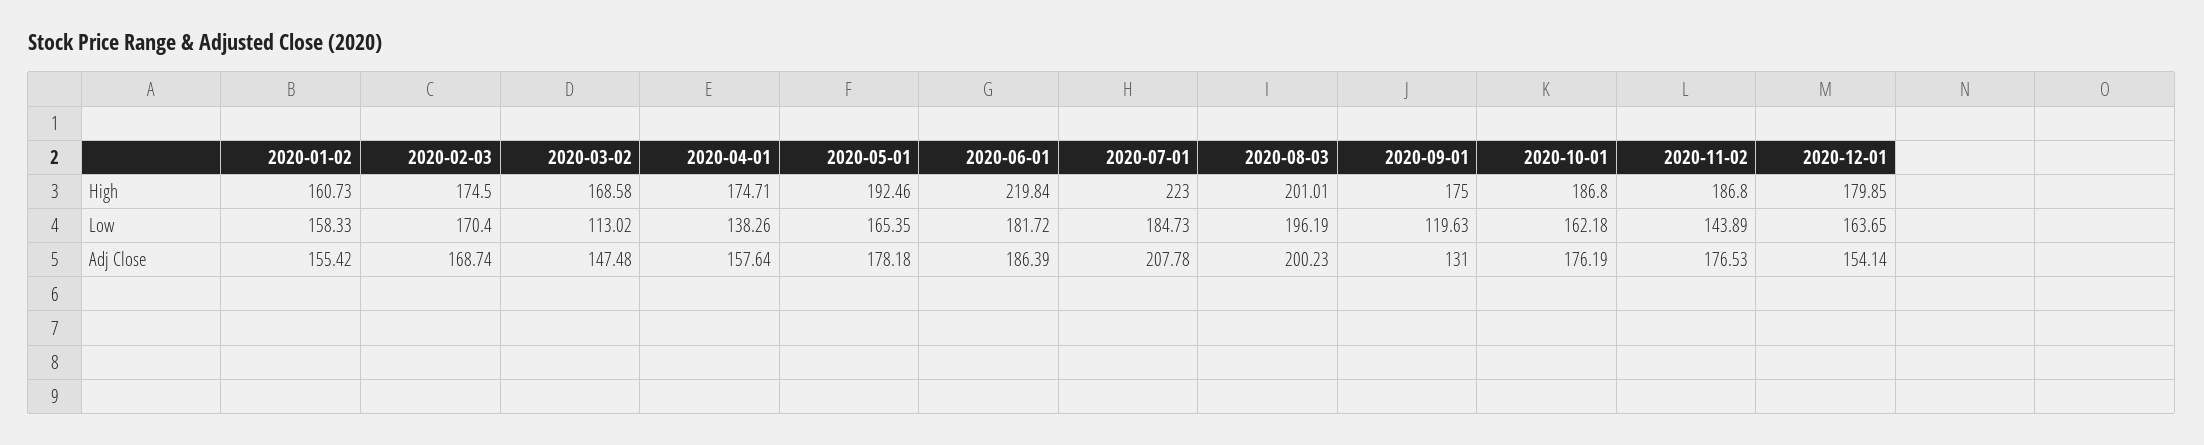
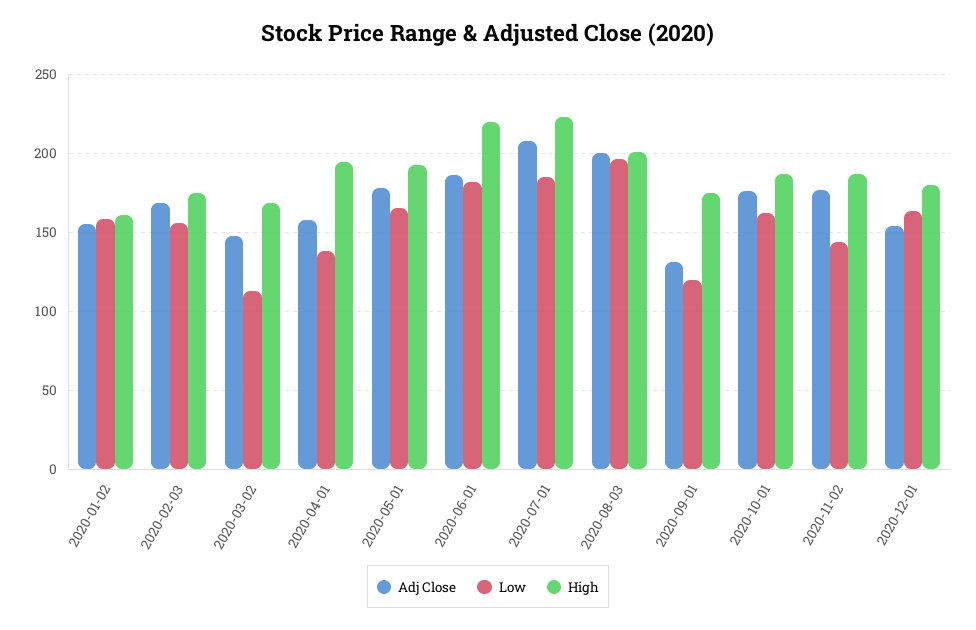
High, 2020-04-01: 174.71 -> 195
Low, 2020-02-03: 170.4 -> 155

